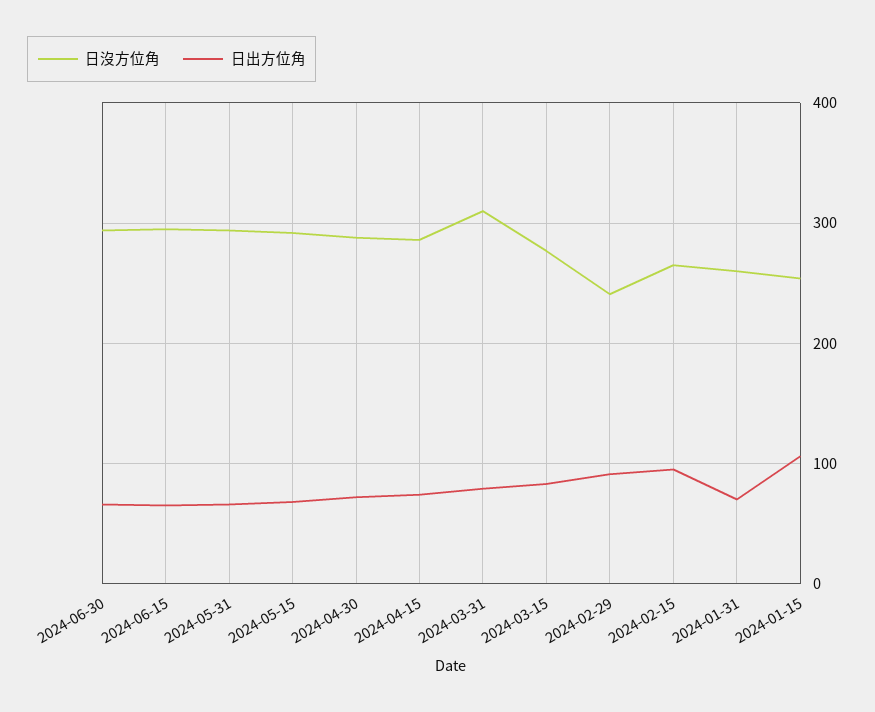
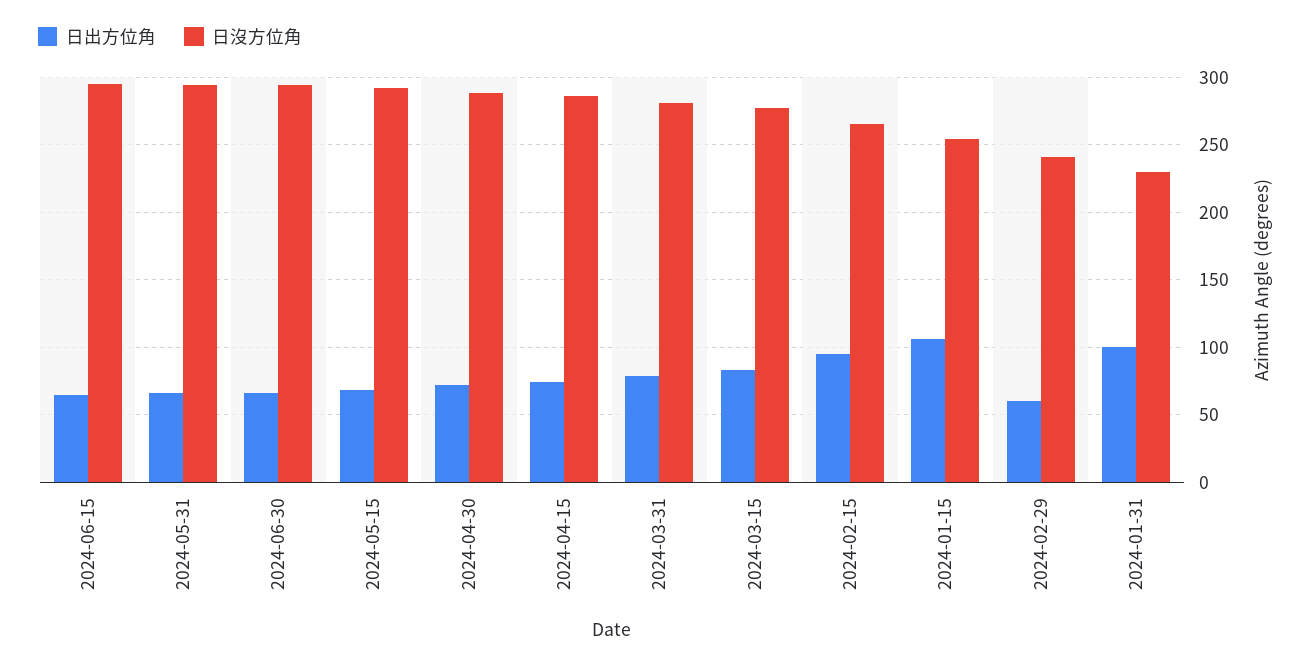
日沒方位角, 2024-03-31: 310 -> 280
日出方位角, 2024-02-29: 90 -> 60
日沒方位角, 2024-01-31: 260 -> 230
日出方位角, 2024-01-31: 70 -> 100

